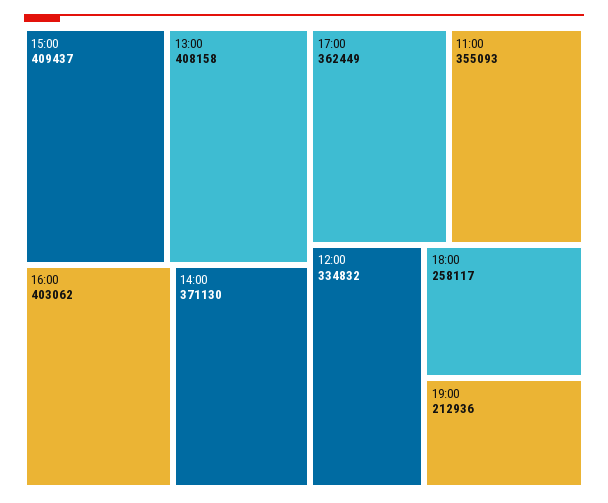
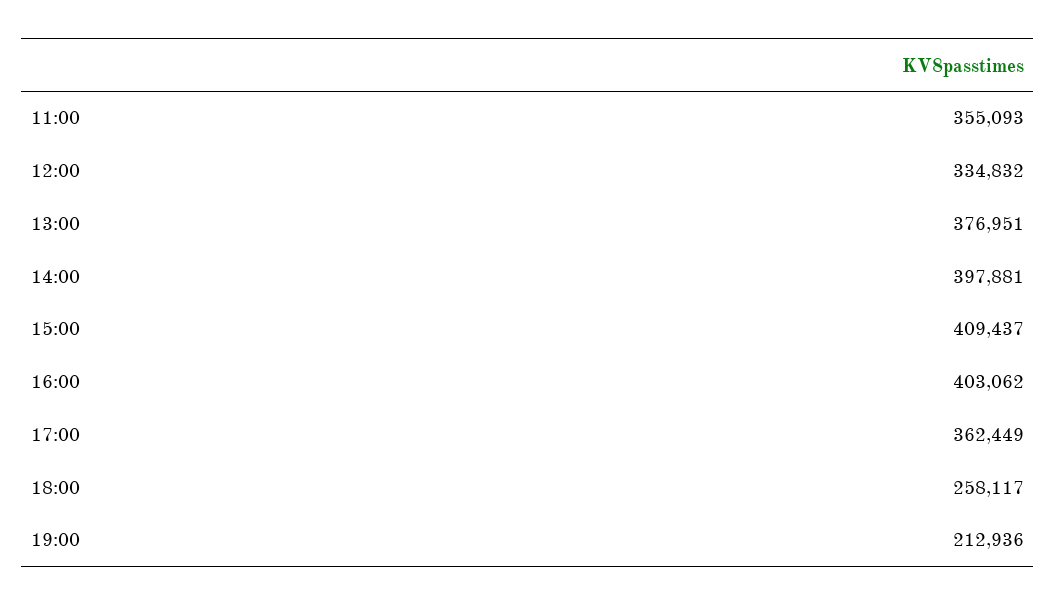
13:00: 408158 -> 376951
14:00: 371130 -> 397881

